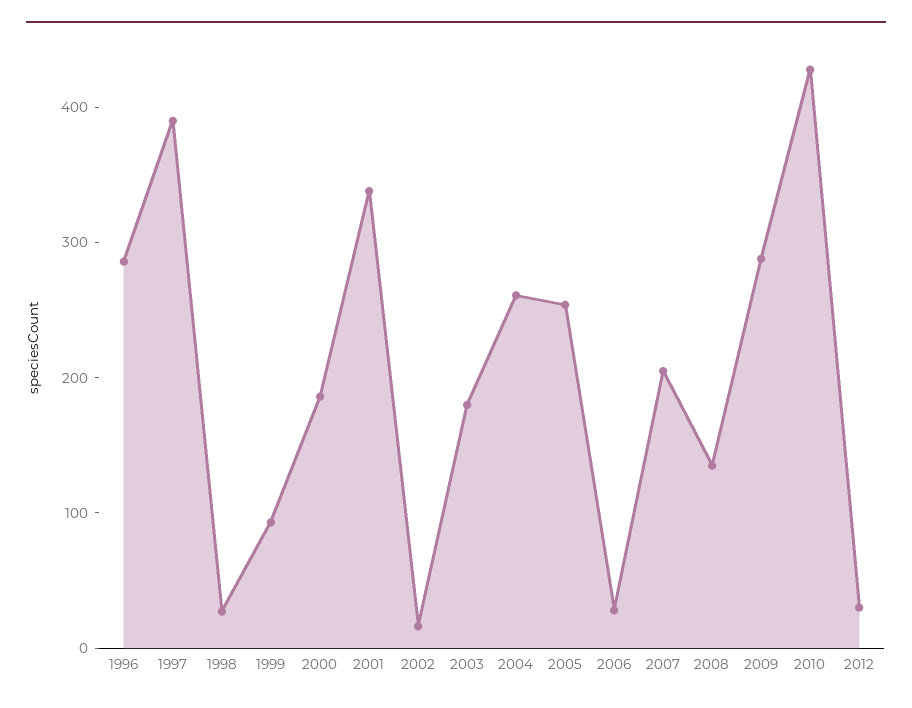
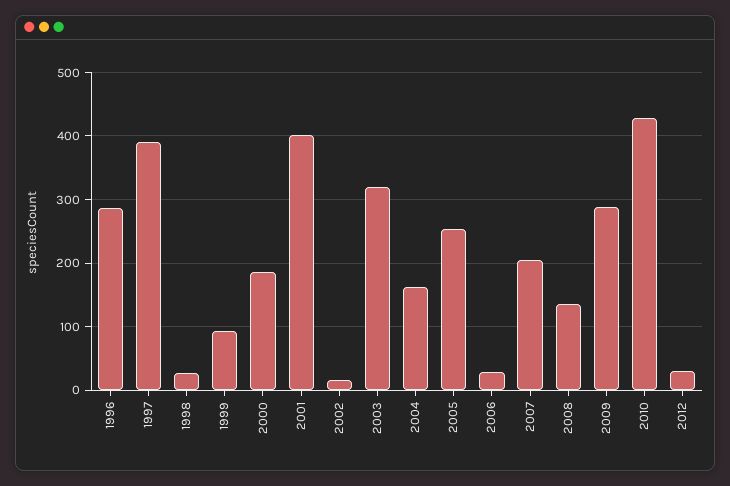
2001: 340 -> 400
2003: 180 -> 320
2004: 260 -> 160

